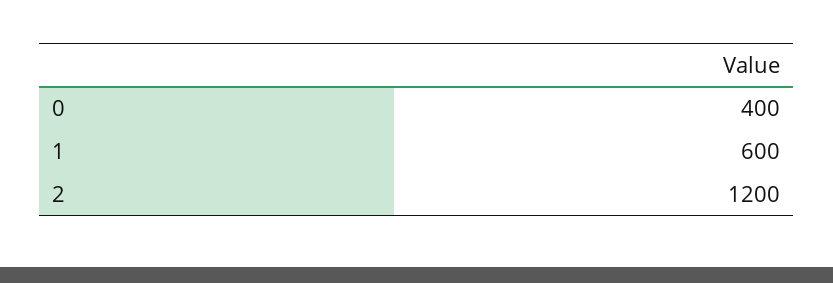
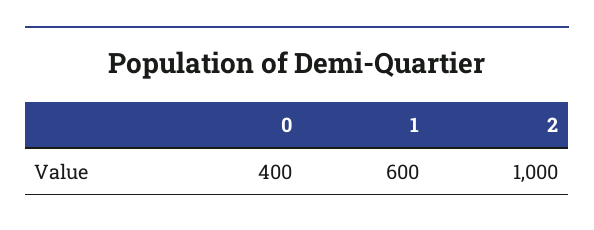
2: 1200 -> 1000

